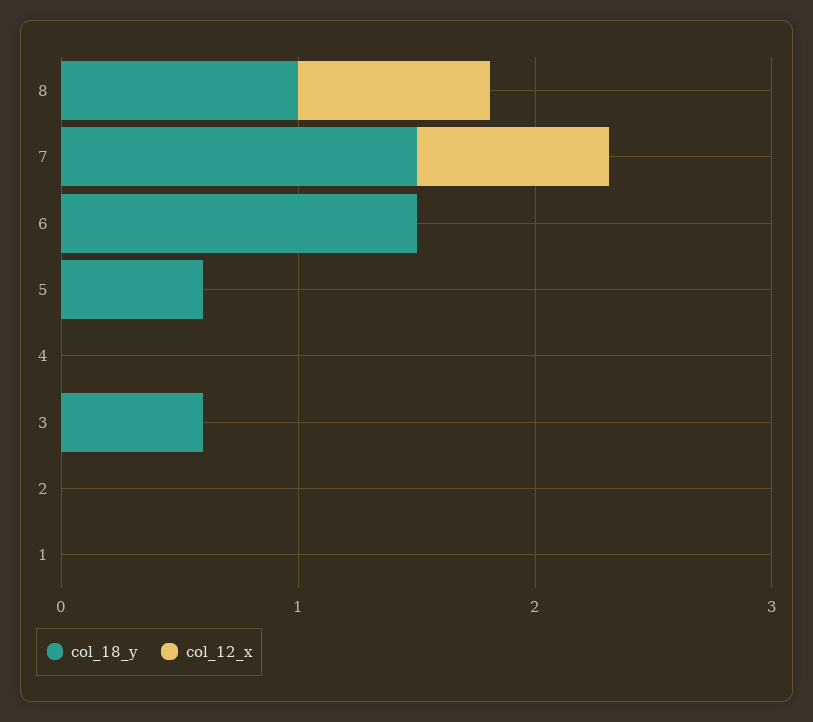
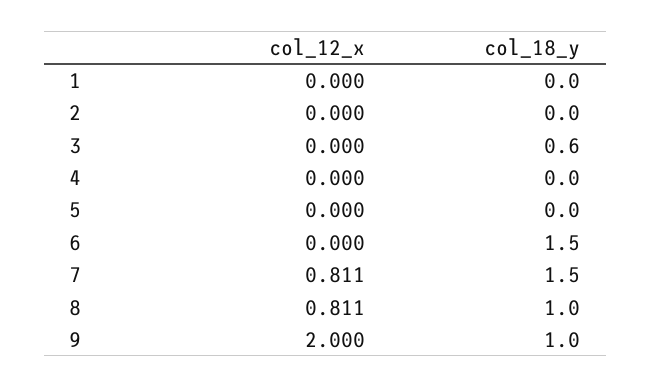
col_18_y, 5: 0.6 -> 0
col_12_x, 9: none -> 2
col_18_y, 9: none -> 1

